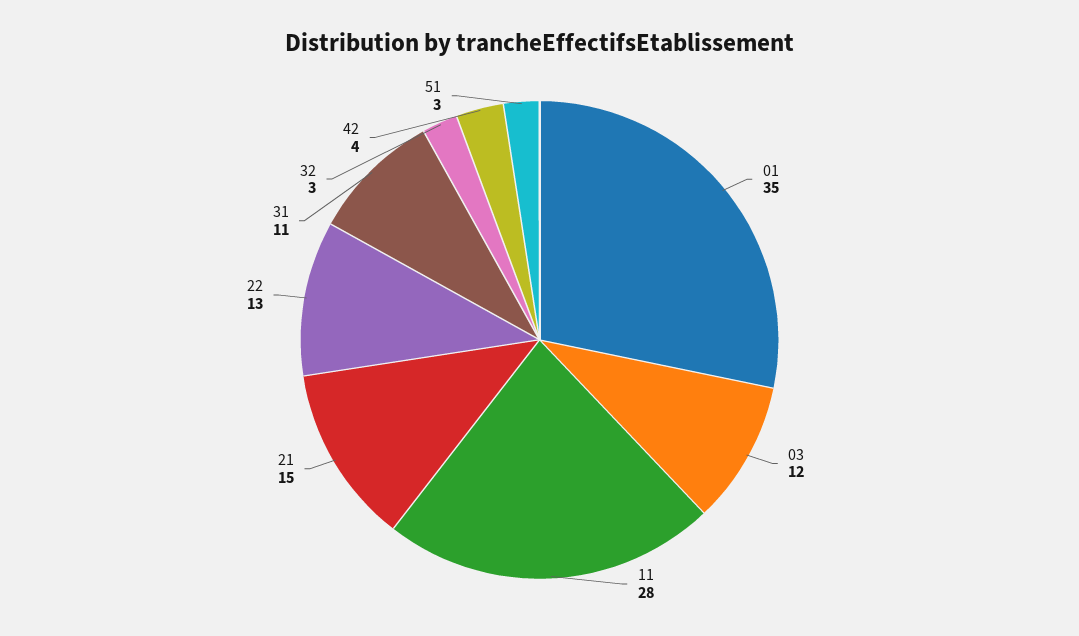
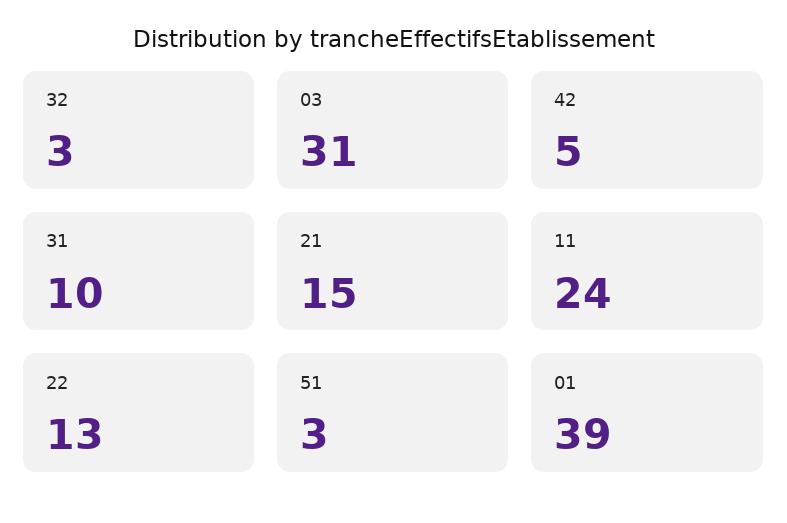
01: 35 -> 39
03: 12 -> 31
11: 28 -> 24
31: 11 -> 10
42: 4 -> 5

